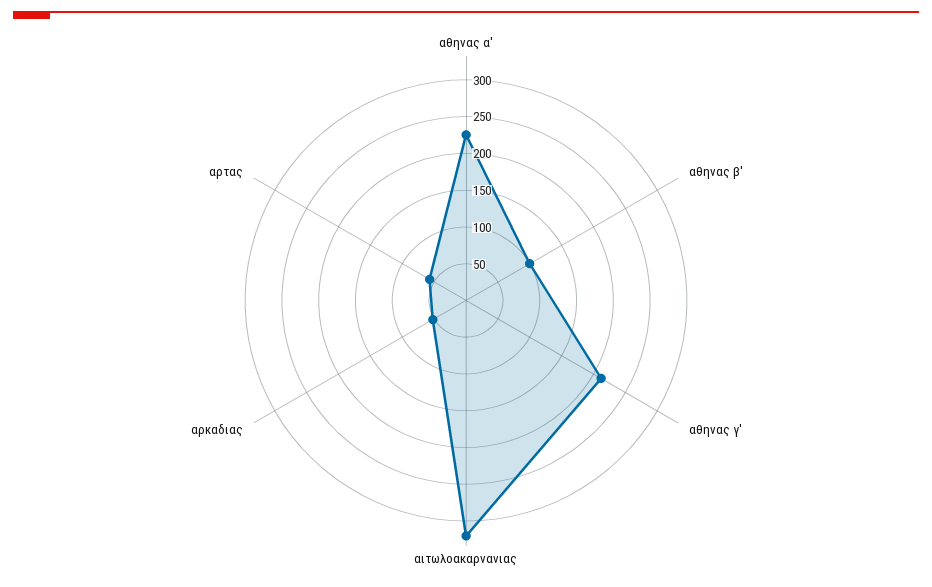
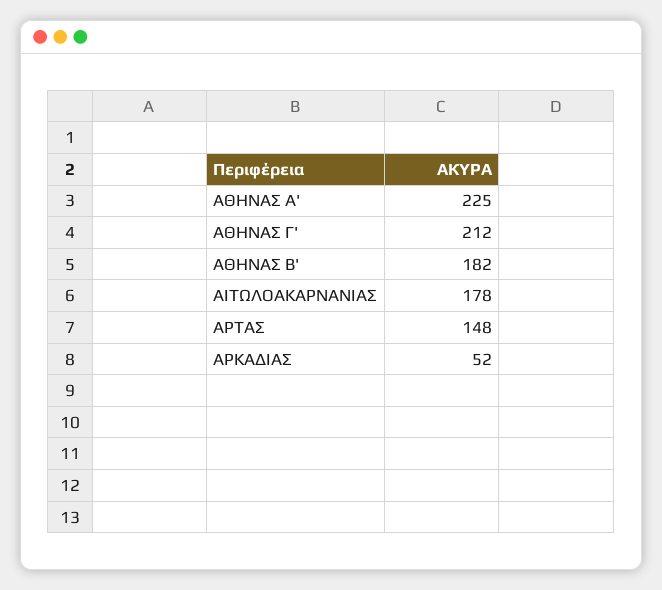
αθηνας β': 100 -> 182
αιτωλοακαρνανιας: 325 -> 178
αρτας: 50 -> 148

